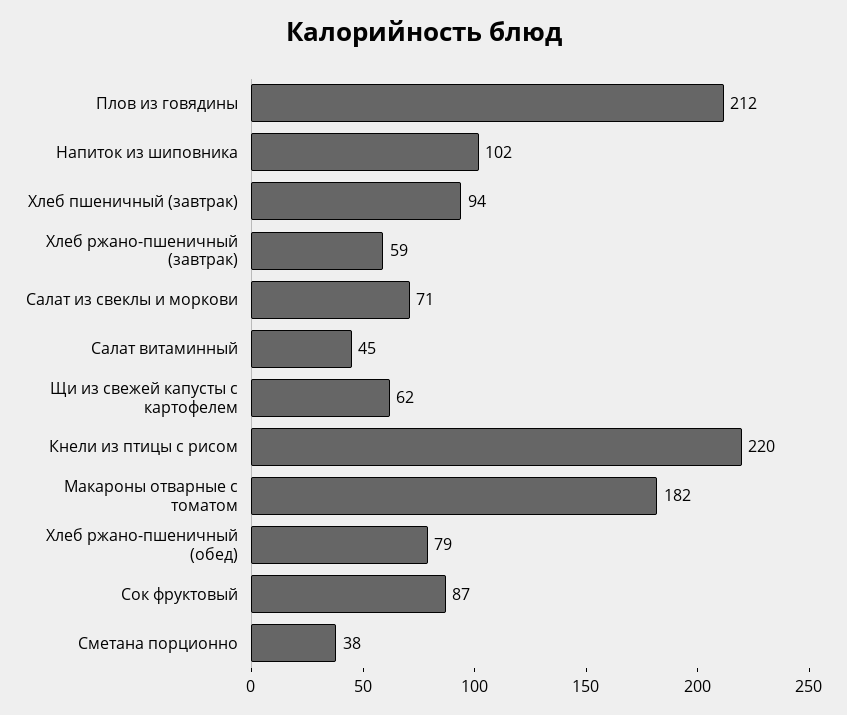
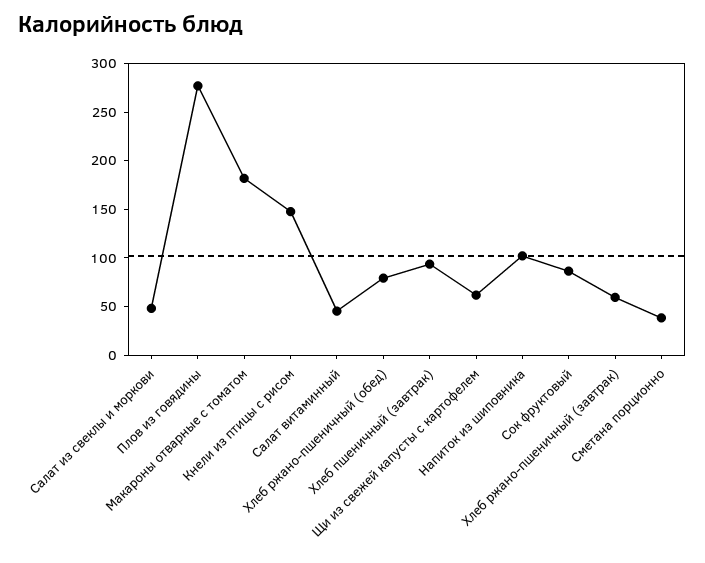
Плов из говядины: 212 -> 280
Салат из свеклы и моркови: 71 -> 50
Кнели из птицы с рисом: 220 -> 150

